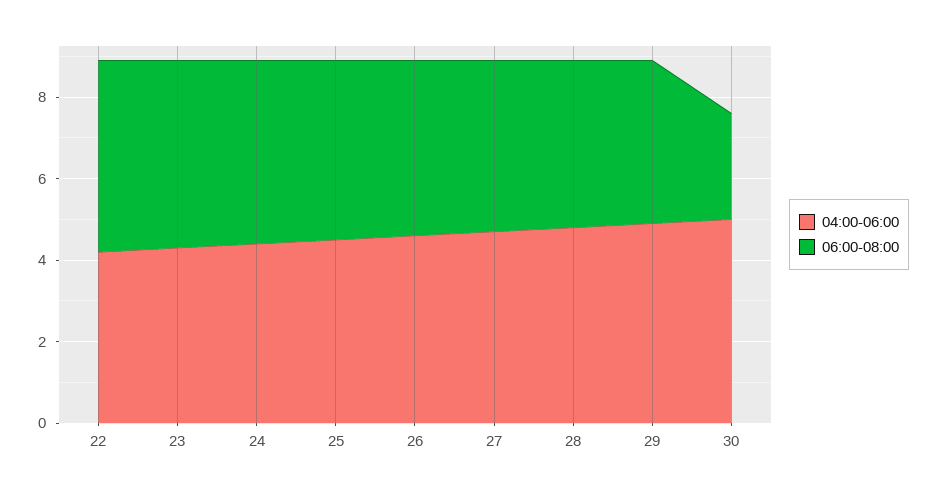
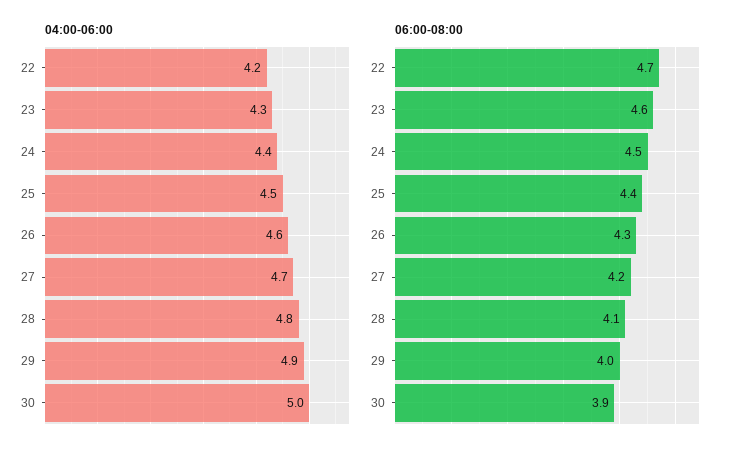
06:00-08:00, 30: 2.5 -> 3.9

